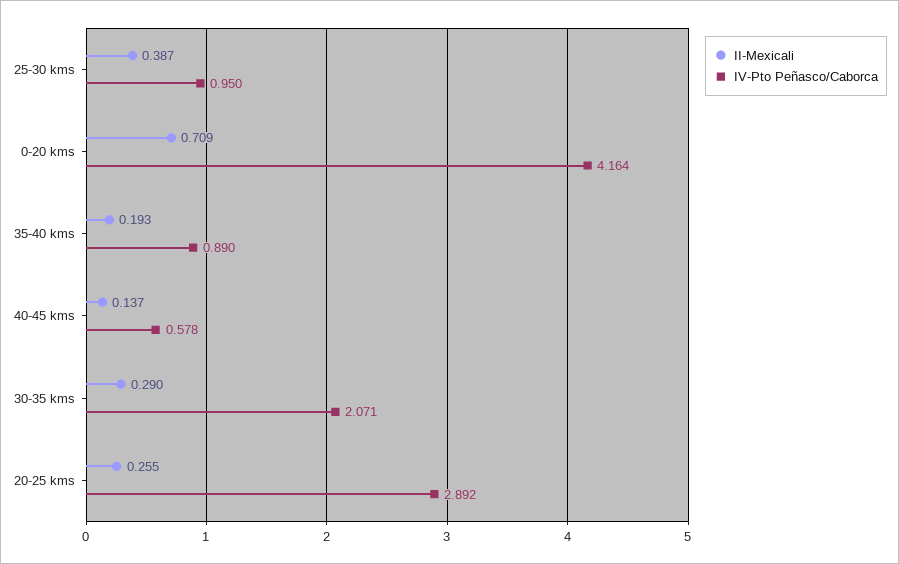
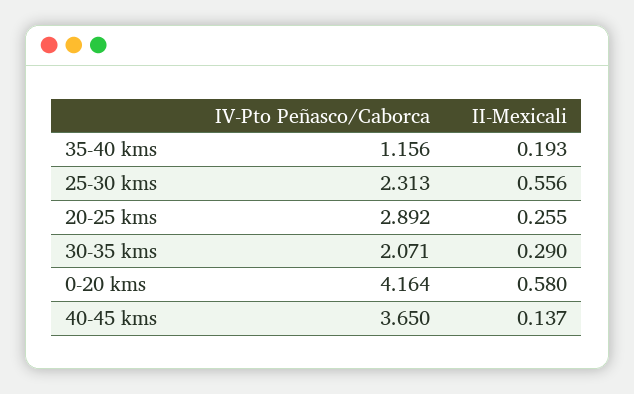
II-Mexicali, 25-30 kms: 0.387 -> 0.556
IV-Pto Peñasco/Caborca, 25-30 kms: 0.95 -> 2.313
II-Mexicali, 0-20 kms: 0.709 -> 0.58
IV-Pto Peñasco/Caborca, 35-40 kms: 0.89 -> 1.156
IV-Pto Peñasco/Caborca, 40-45 kms: 0.578 -> 3.65

